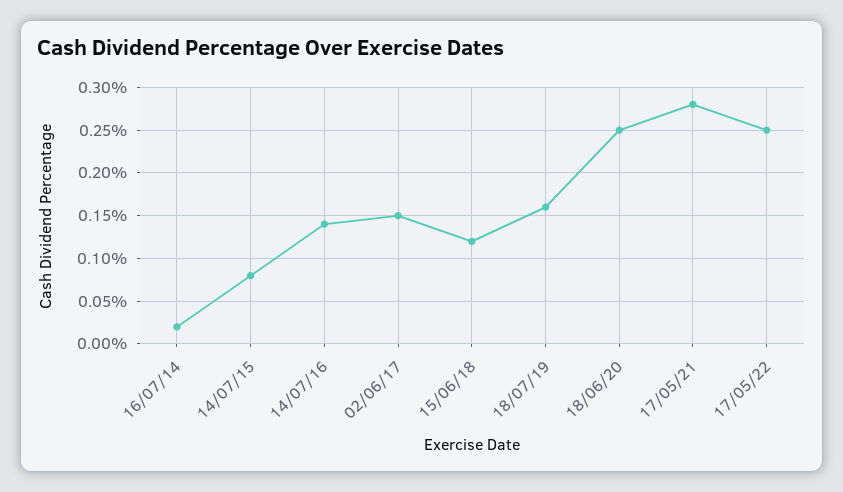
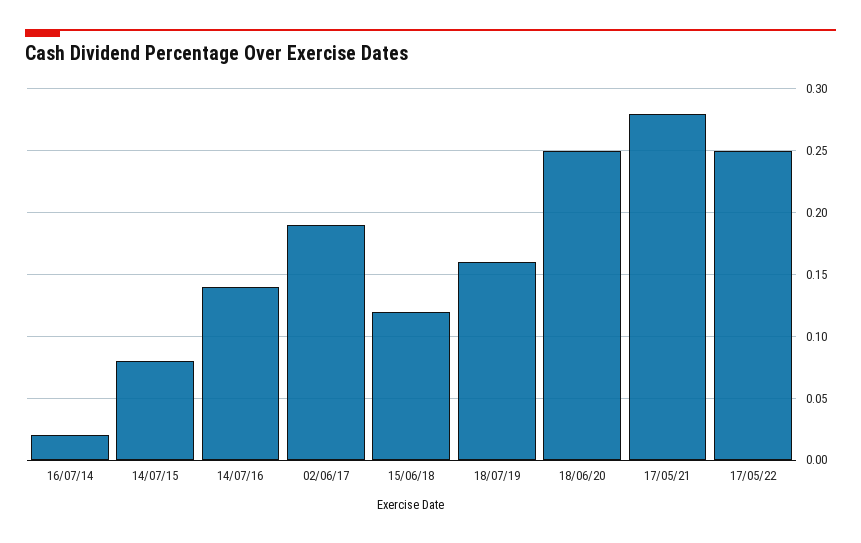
02/06/17: 0.15 -> 0.19

